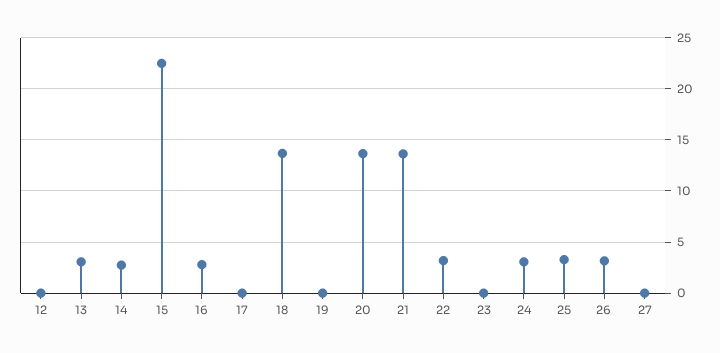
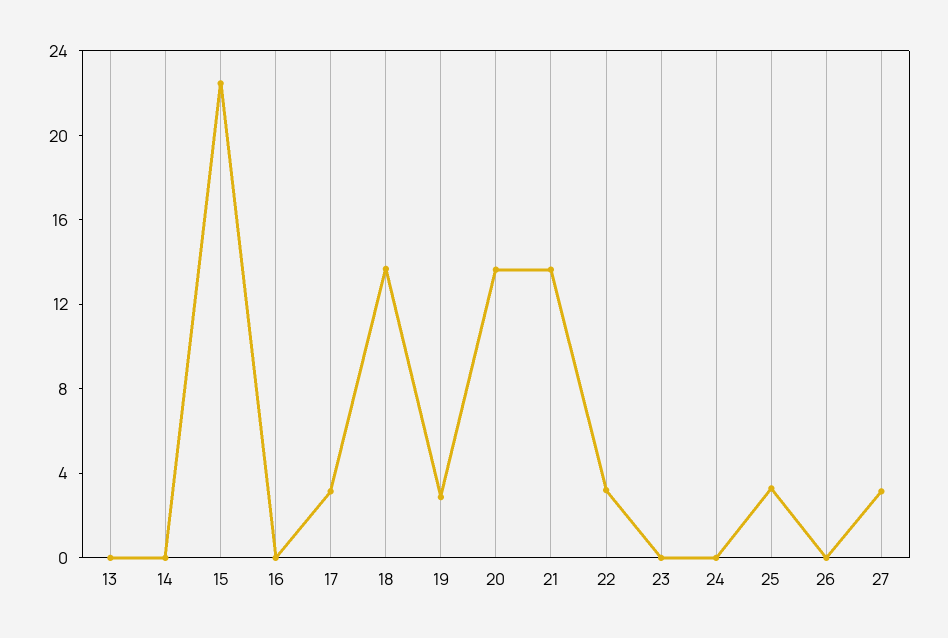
12: 0 -> none
13: 3 -> 0
14: 3 -> 0
16: 3 -> 0
17: 0 -> 3
19: 0 -> 3
24: 3 -> 0
26: 3 -> 0
27: 0 -> 3

